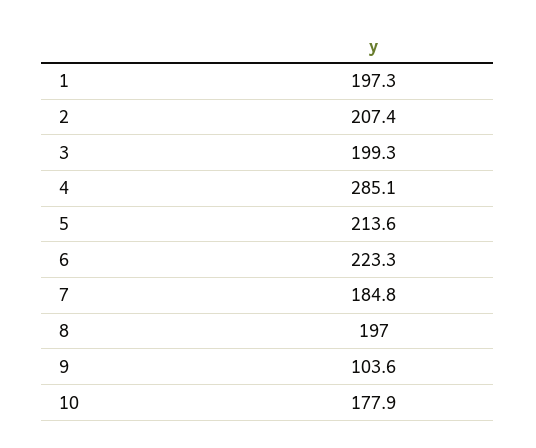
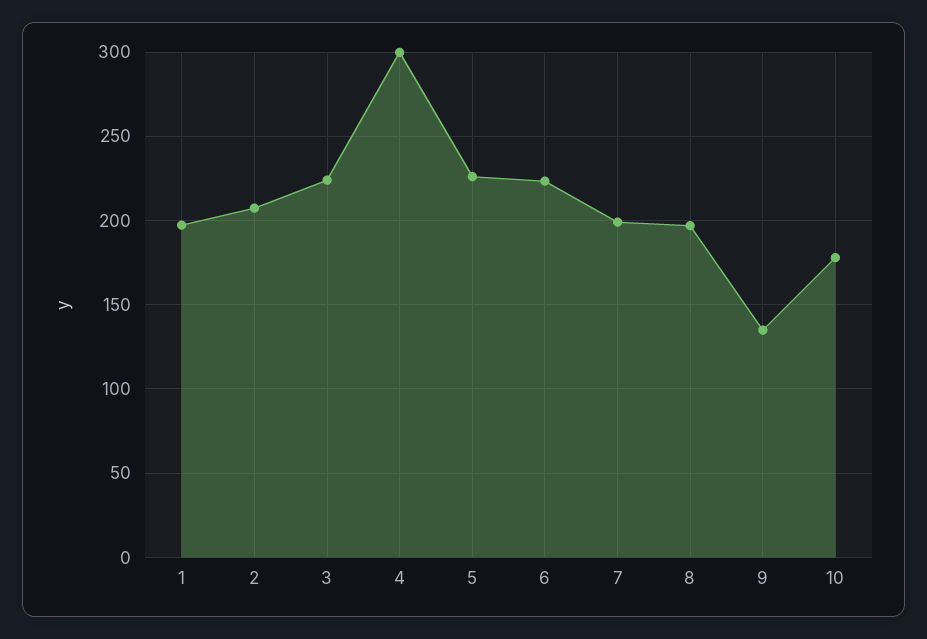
3: 199.3 -> 225
4: 285.1 -> 300
5: 213.6 -> 225
7: 184.8 -> 200
9: 103.6 -> 135

